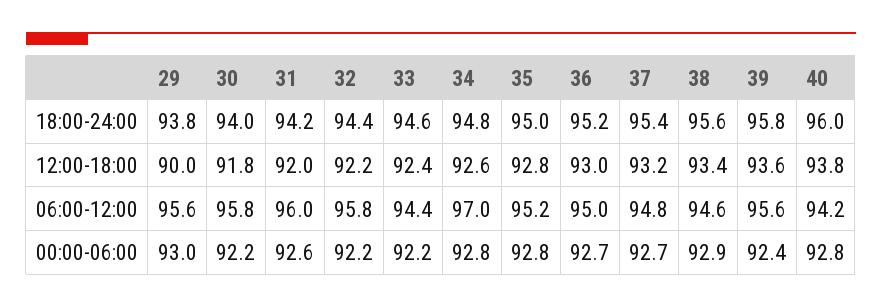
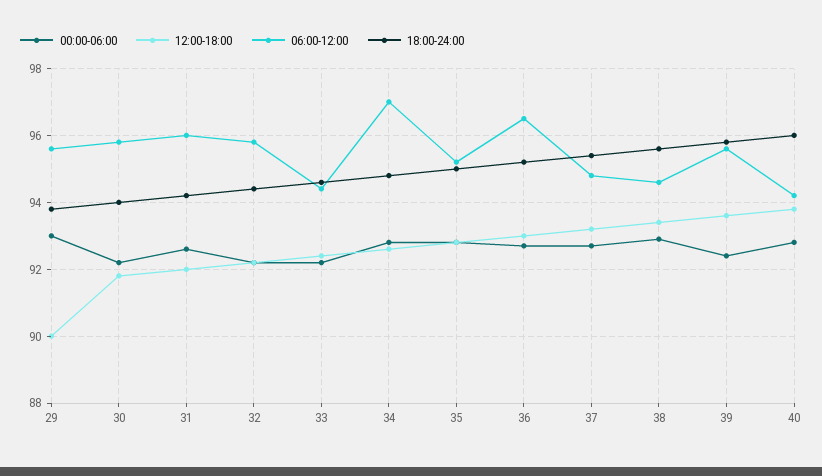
06:00-12:00, 36: 95 -> 96.5

